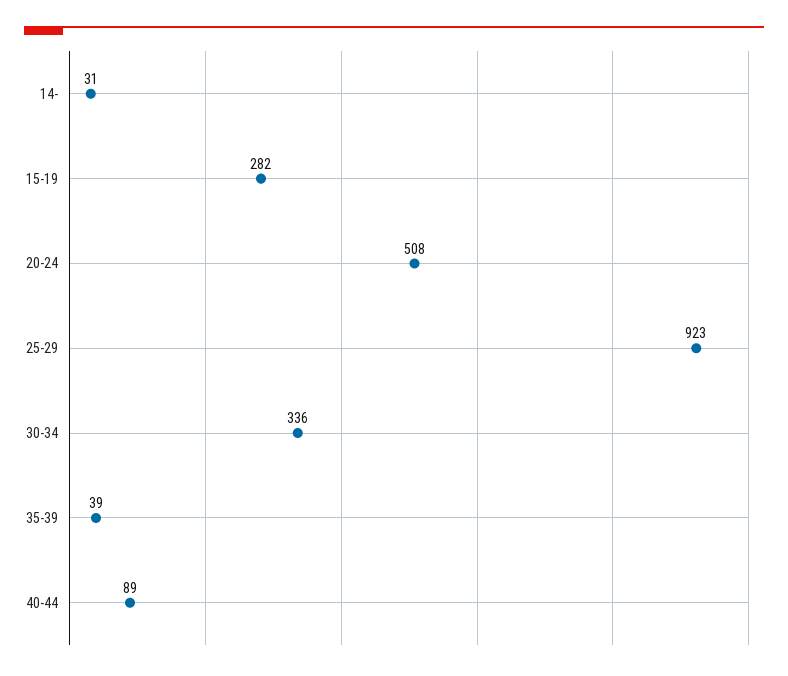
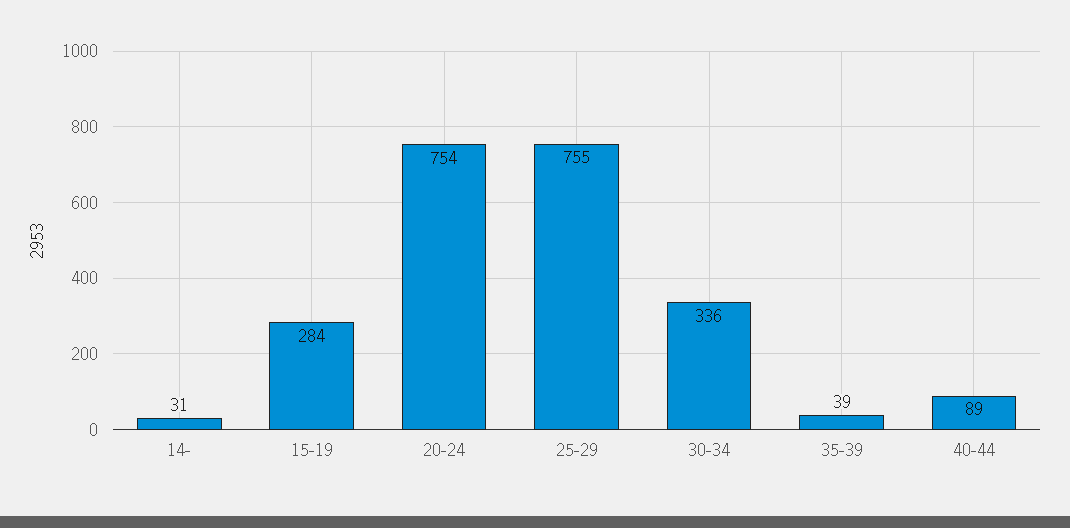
15-19: 282 -> 284
20-24: 508 -> 754
25-29: 923 -> 755

